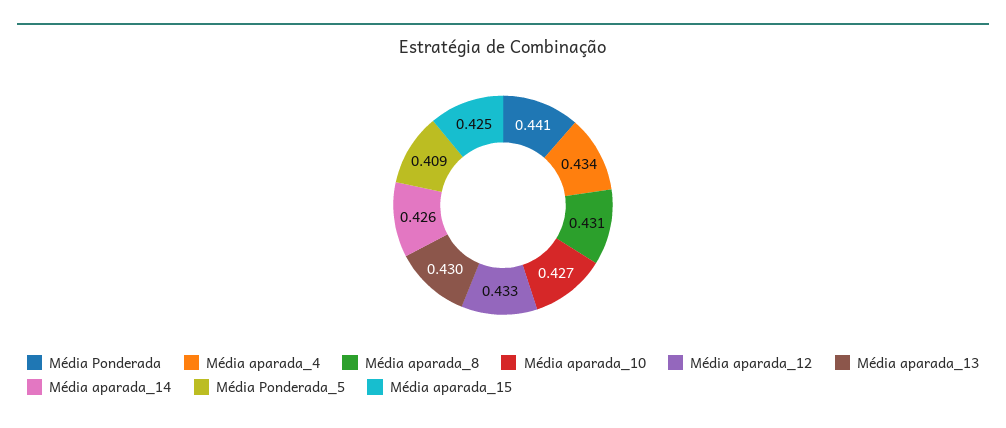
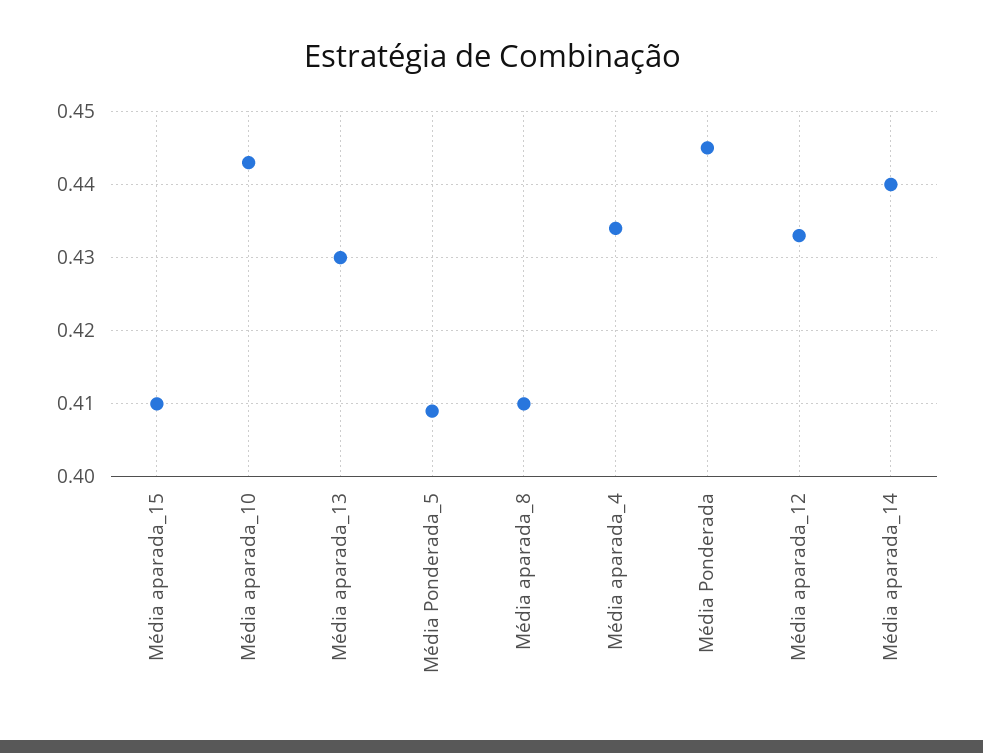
Média Ponderada: 0.441 -> 0.445
Média aparada_8: 0.431 -> 0.41
Média aparada_10: 0.427 -> 0.443
Média aparada_14: 0.426 -> 0.44
Média aparada_15: 0.425 -> 0.41

